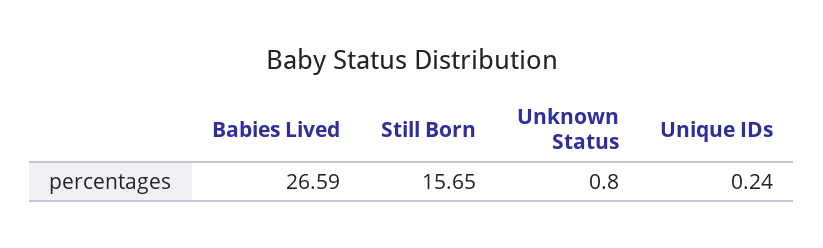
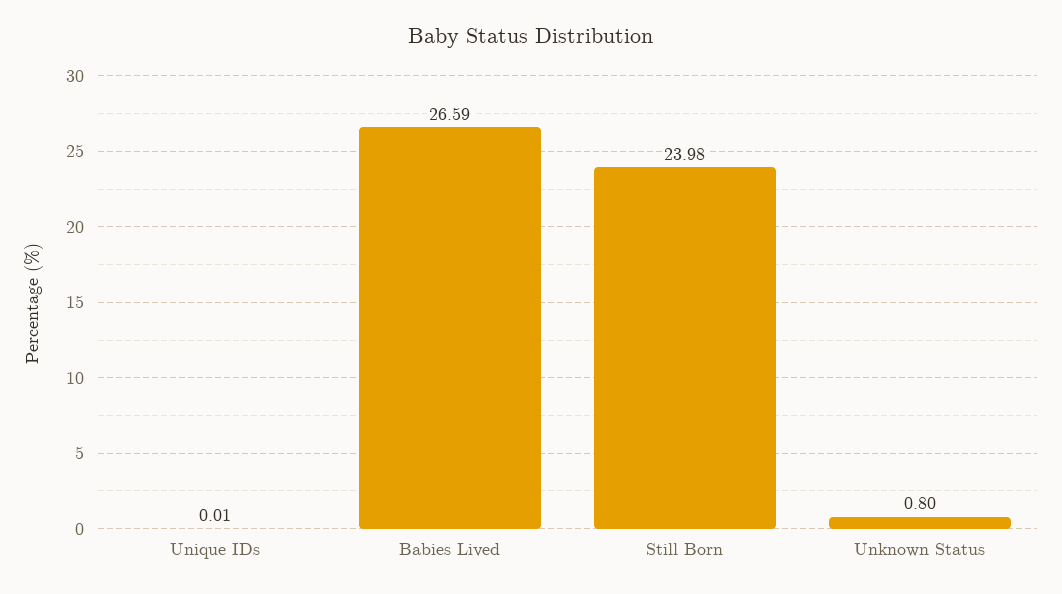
Still Born: 15.65 -> 23.98
Unique IDs: 0.24 -> 0.01

